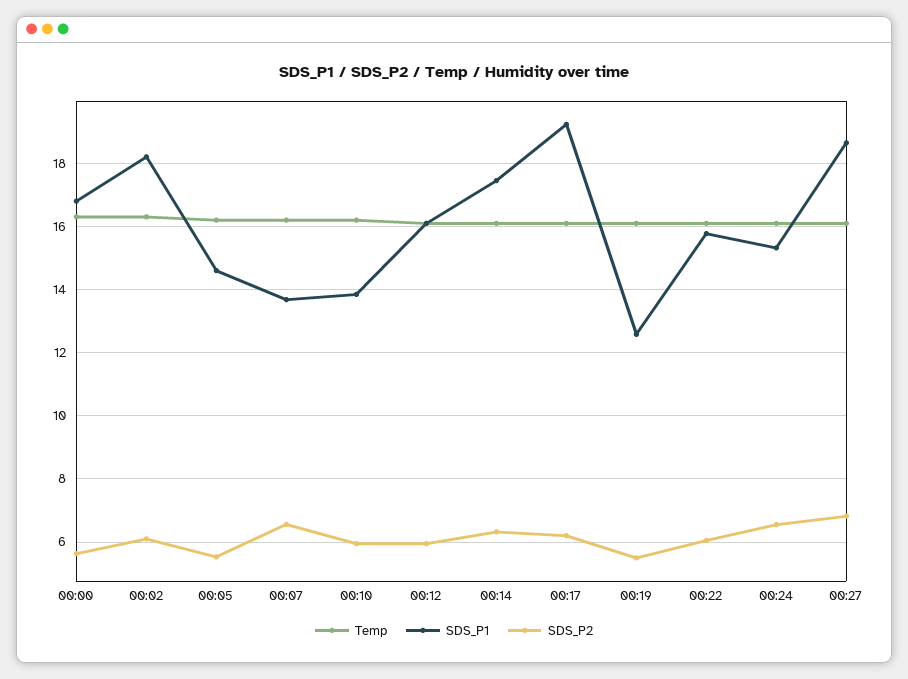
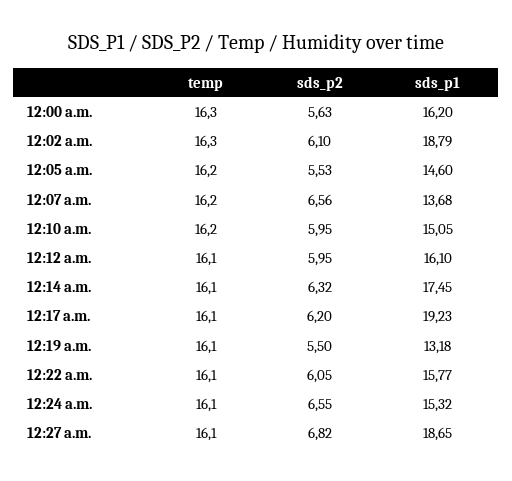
SDS_P1, 00:00: 16.8 -> 16.2
SDS_P1, 00:02: 18.2 -> 18.79
SDS_P1, 00:10: 13.8 -> 15.05
SDS_P1, 00:19: 12.6 -> 13.18

